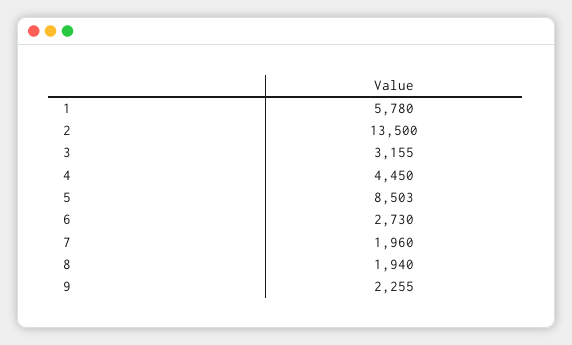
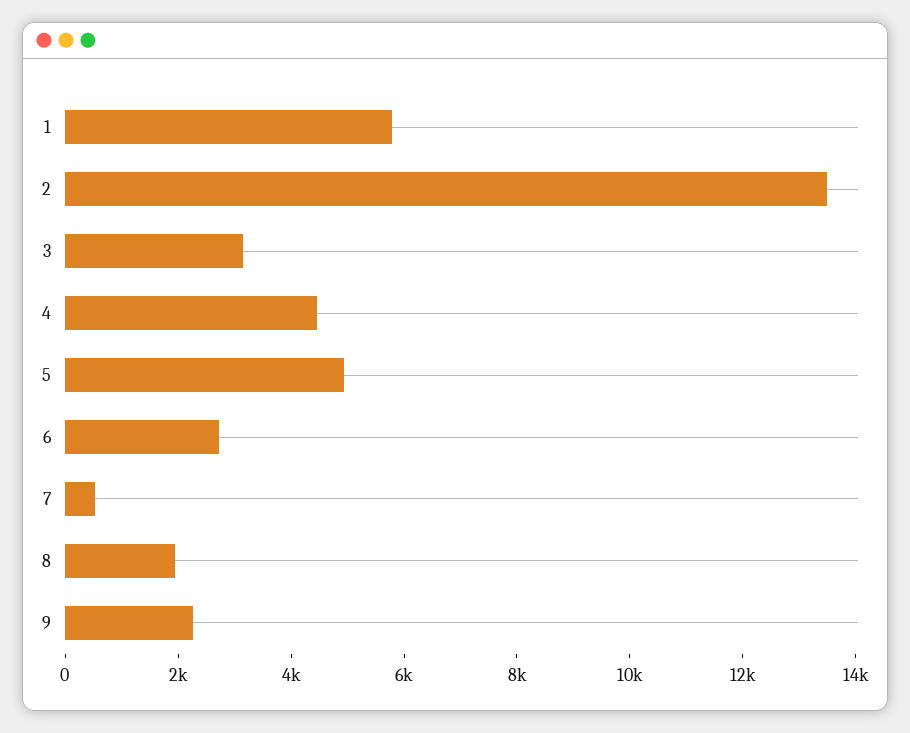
5: 8503 -> 5000
7: 1960 -> 500

